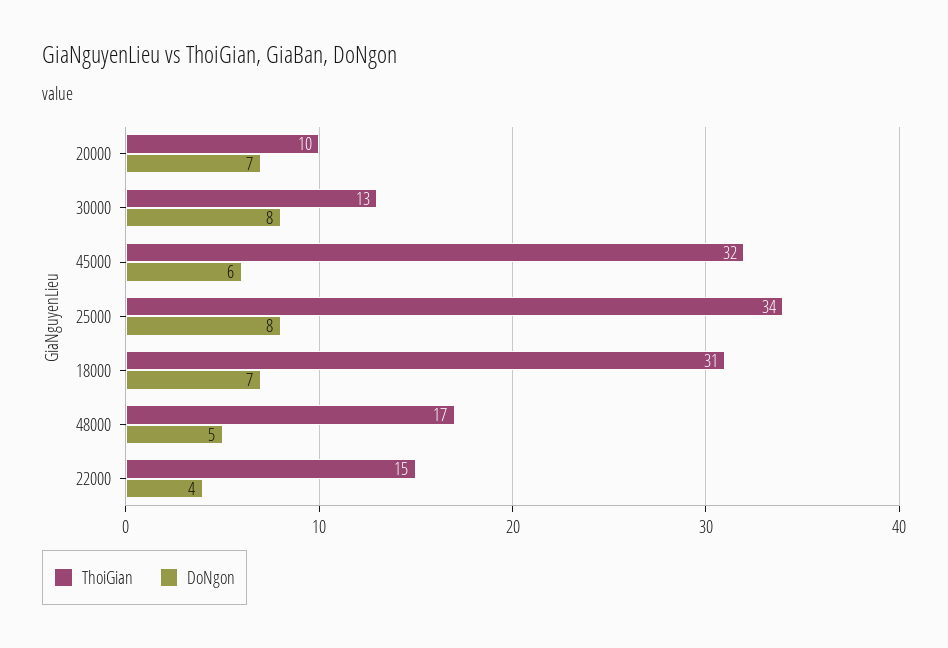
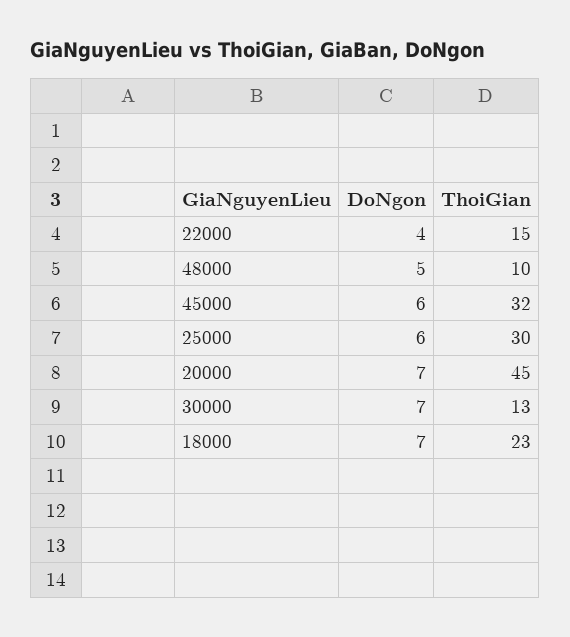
ThoiGian, 20000: 10 -> 45
DoNgon, 30000: 8 -> 7
ThoiGian, 25000: 34 -> 30
DoNgon, 25000: 8 -> 6
ThoiGian, 18000: 31 -> 23
ThoiGian, 48000: 17 -> 10

